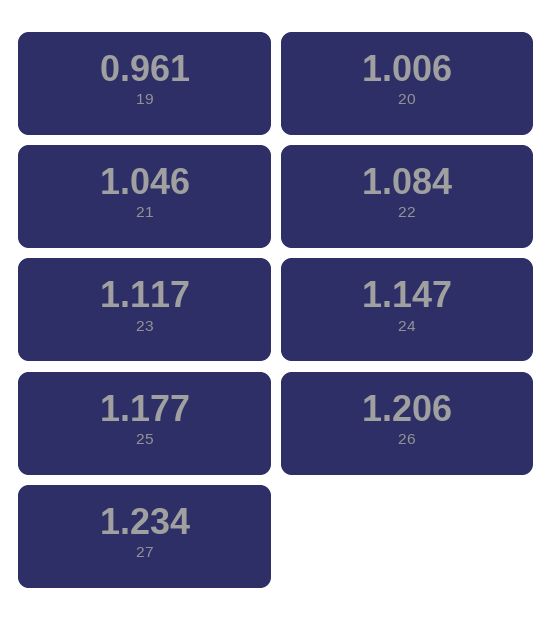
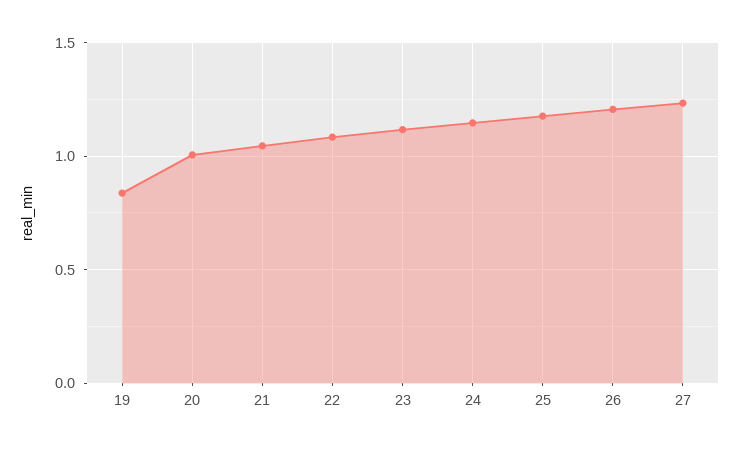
19: 0.961 -> 0.85

